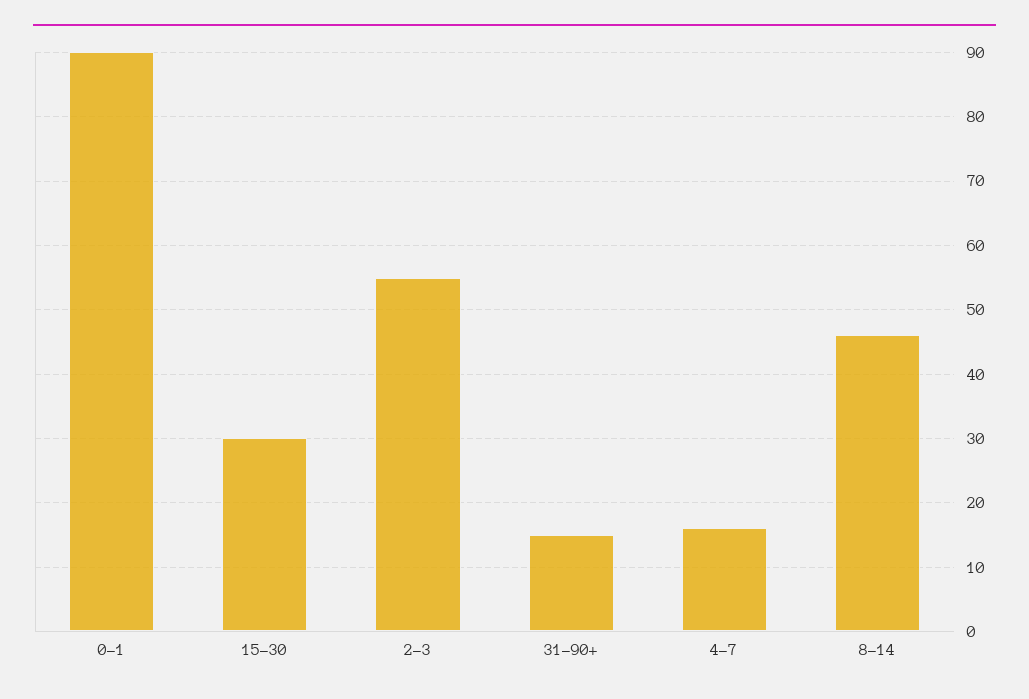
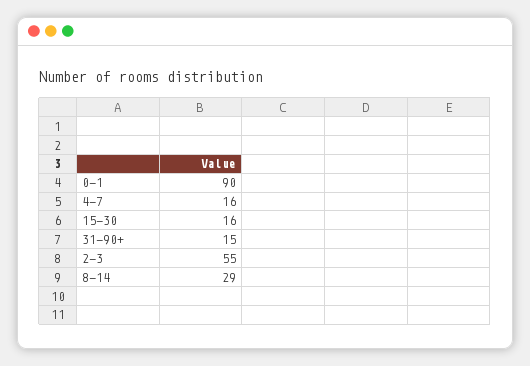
15-30: 30 -> 16
8-14: 46 -> 29

